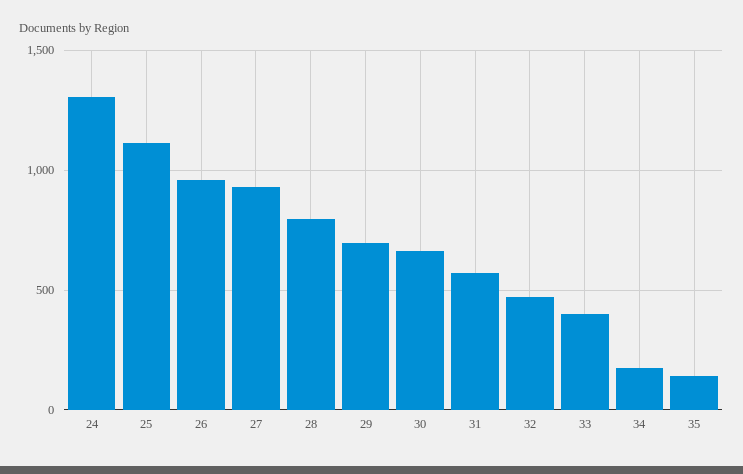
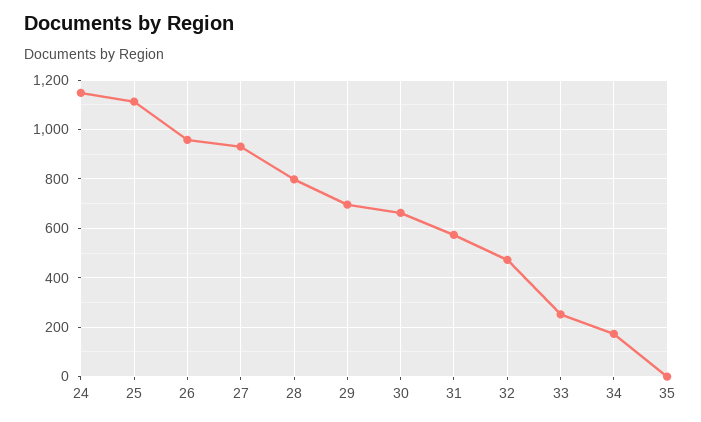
24: 1300 -> 1150
33: 400 -> 250
35: 150 -> 0

